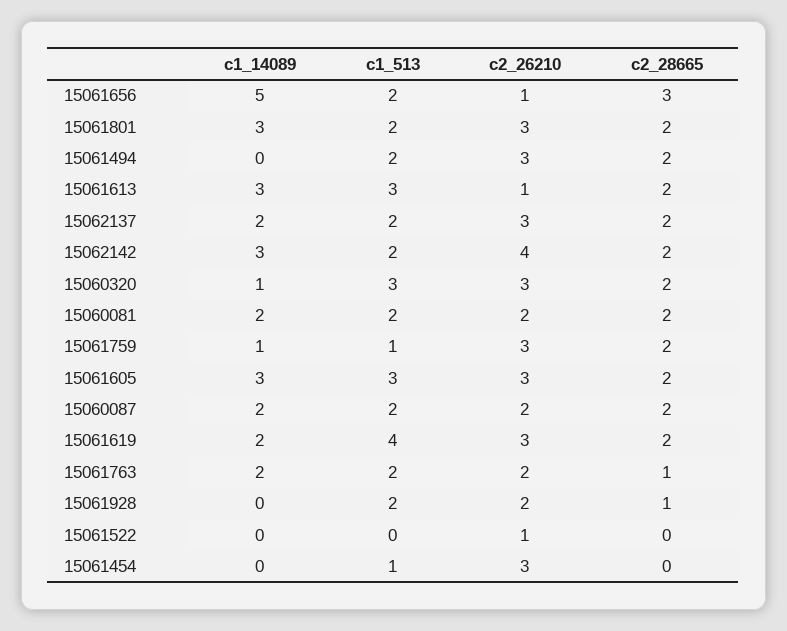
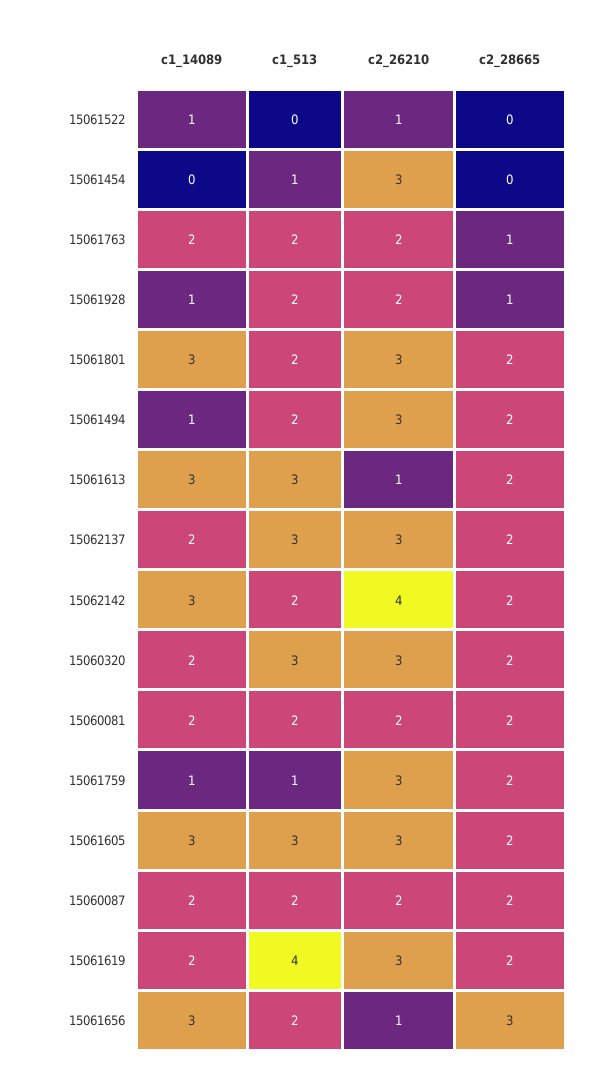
c1_14089, 15061656: 5 -> 3
c1_14089, 15061494: 0 -> 1
c1_513, 15062137: 2 -> 3
c1_14089, 15060320: 1 -> 2
c1_14089, 15061928: 0 -> 1
c1_14089, 15061522: 0 -> 1

